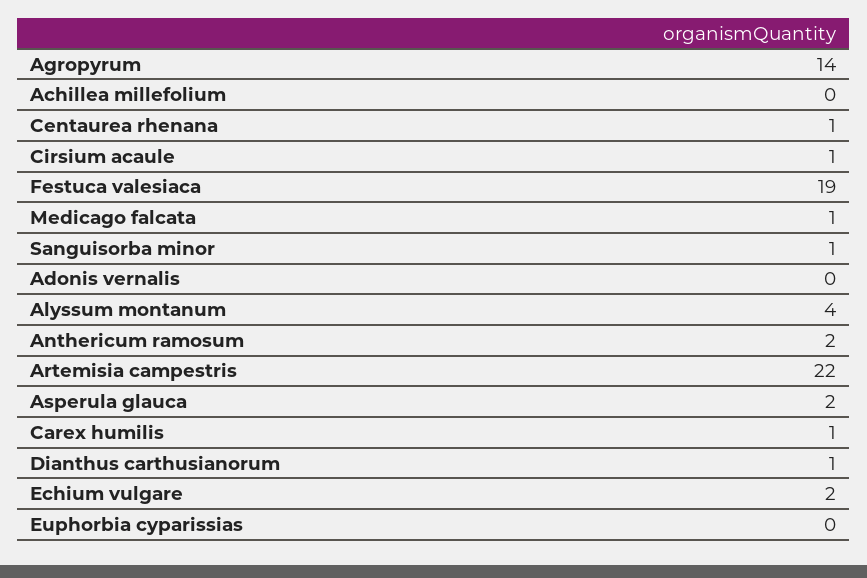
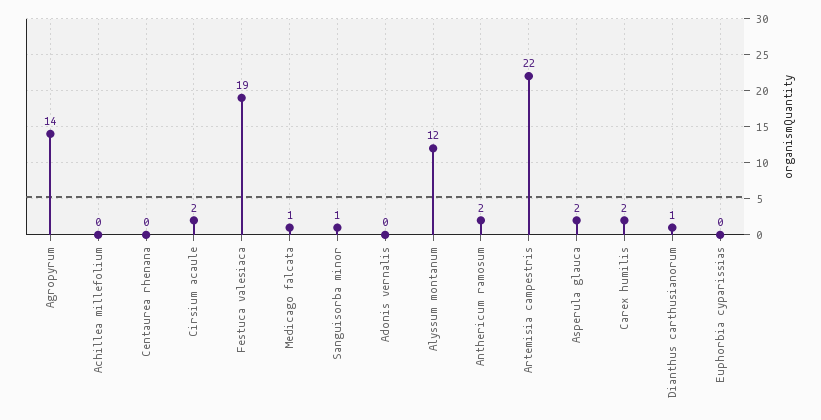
Centaurea rhenana: 1 -> 0
Cirsium acaule: 1 -> 2
Alyssum montanum: 4 -> 12
Carex humilis: 1 -> 2
Echium vulgare: 2 -> none

